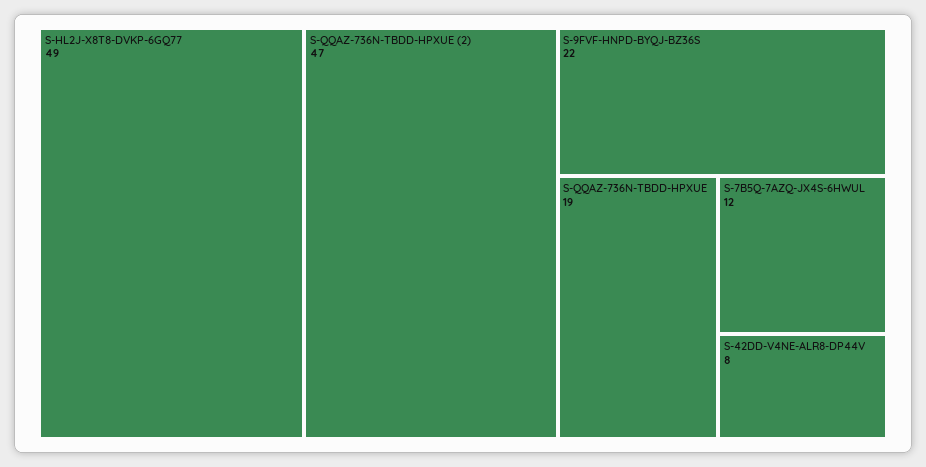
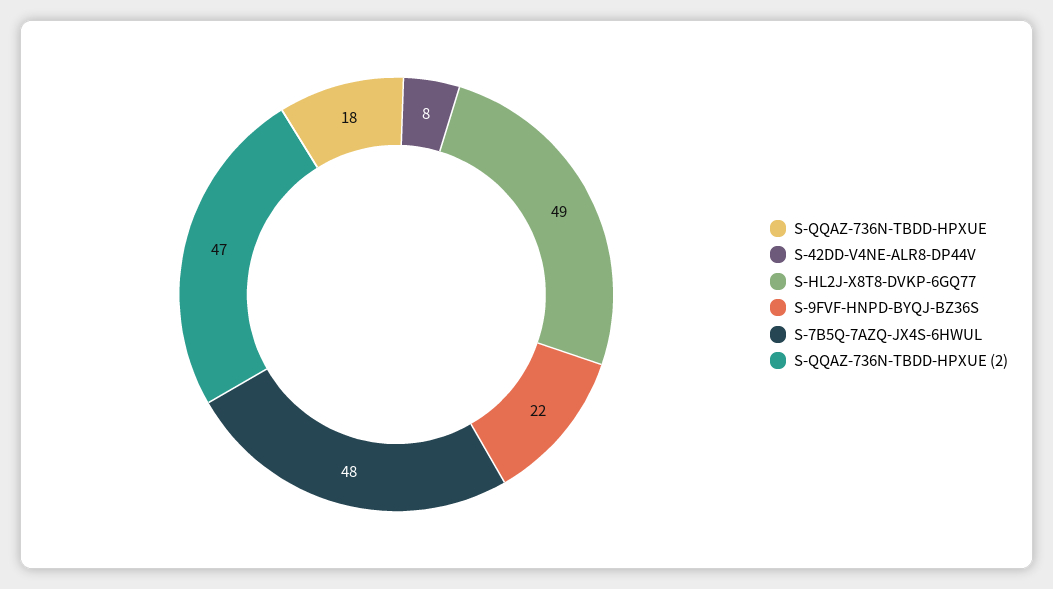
S-QQAZ-736N-TBDD-HPXUE: 19 -> 18
S-7B5Q-7AZQ-JX4S-6HWUL: 12 -> 48

